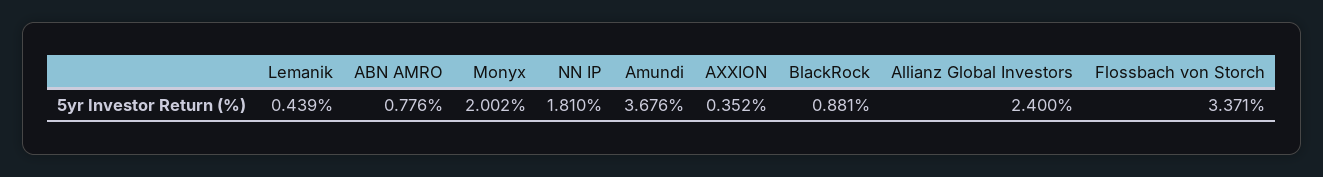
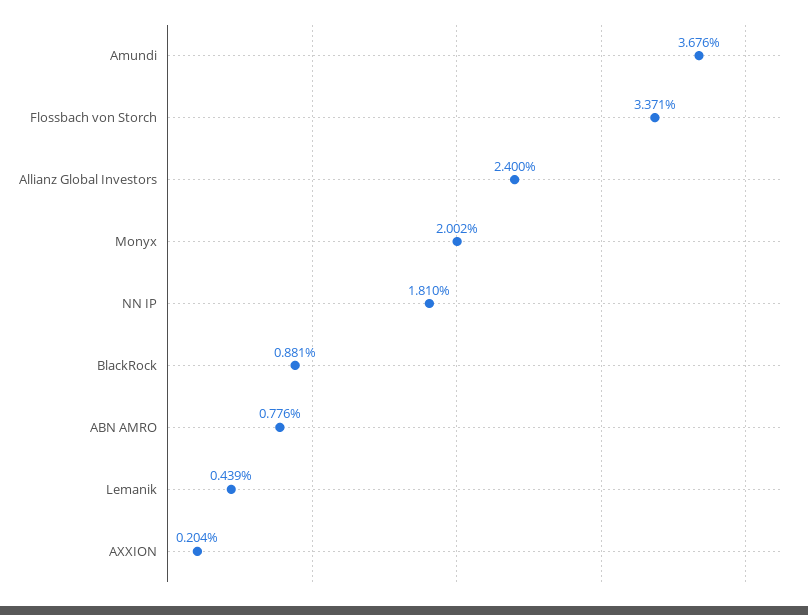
AXXION: 0.352 -> 0.204

